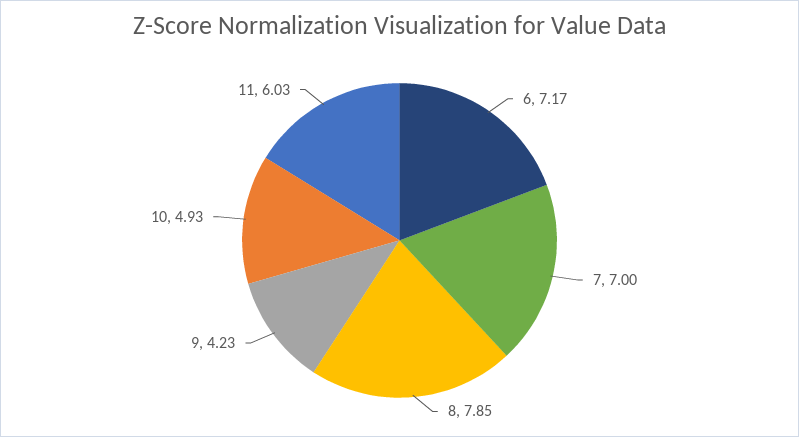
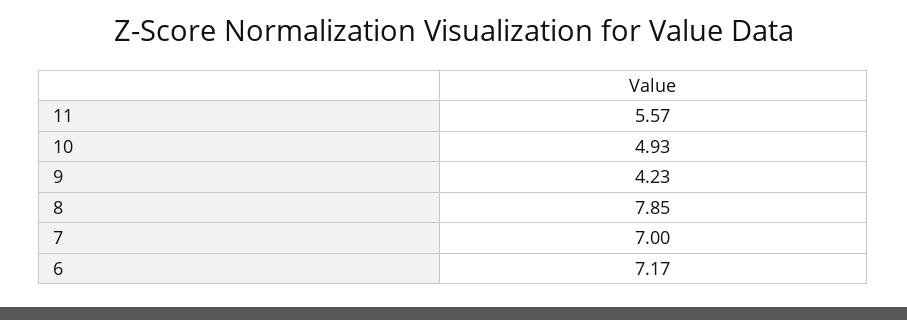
11: 6.03 -> 5.57

